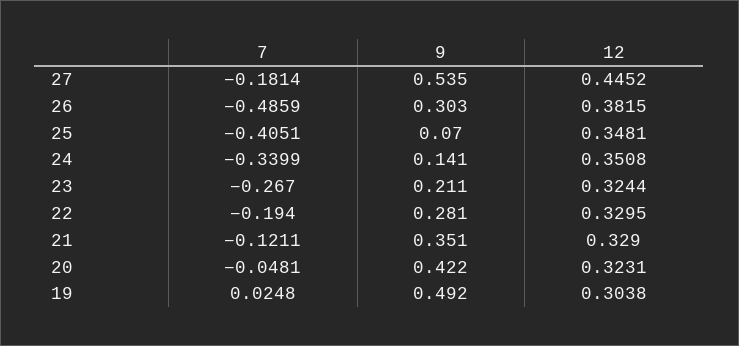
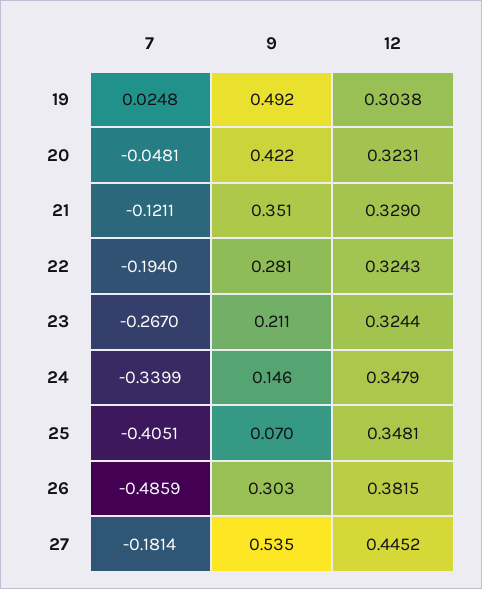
9, 24: 0.141 -> 0.146
12, 24: 0.3508 -> 0.3479
12, 22: 0.3295 -> 0.3243

